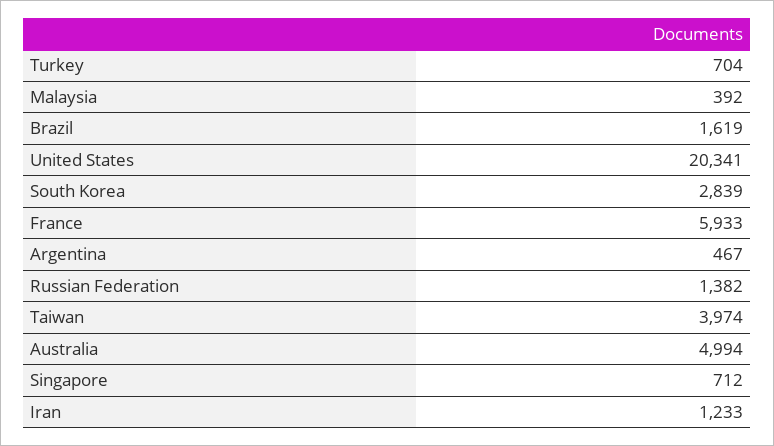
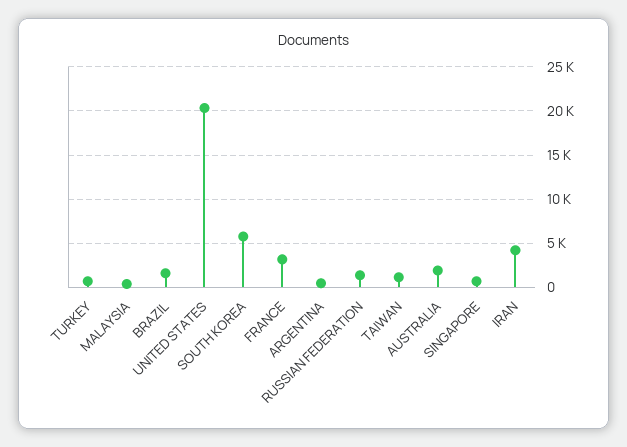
South Korea: 2839 -> 6000
France: 5933 -> 3000
Taiwan: 3974 -> 1000
Australia: 4994 -> 2000
Iran: 1233 -> 4000

